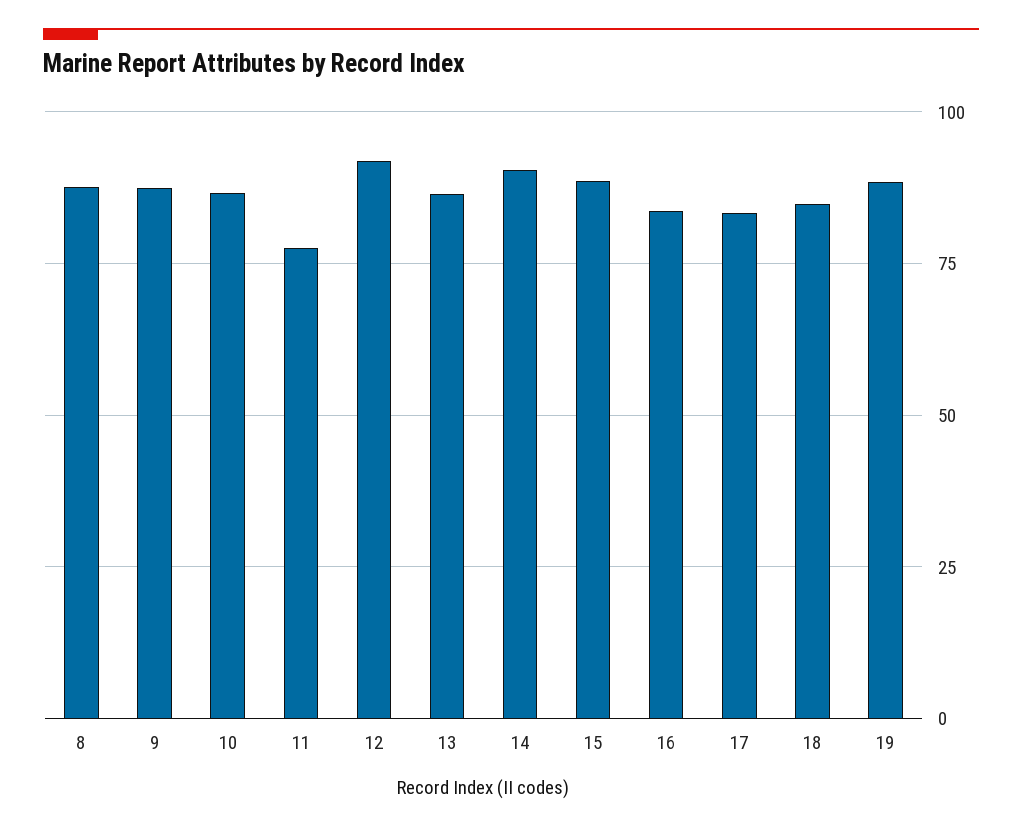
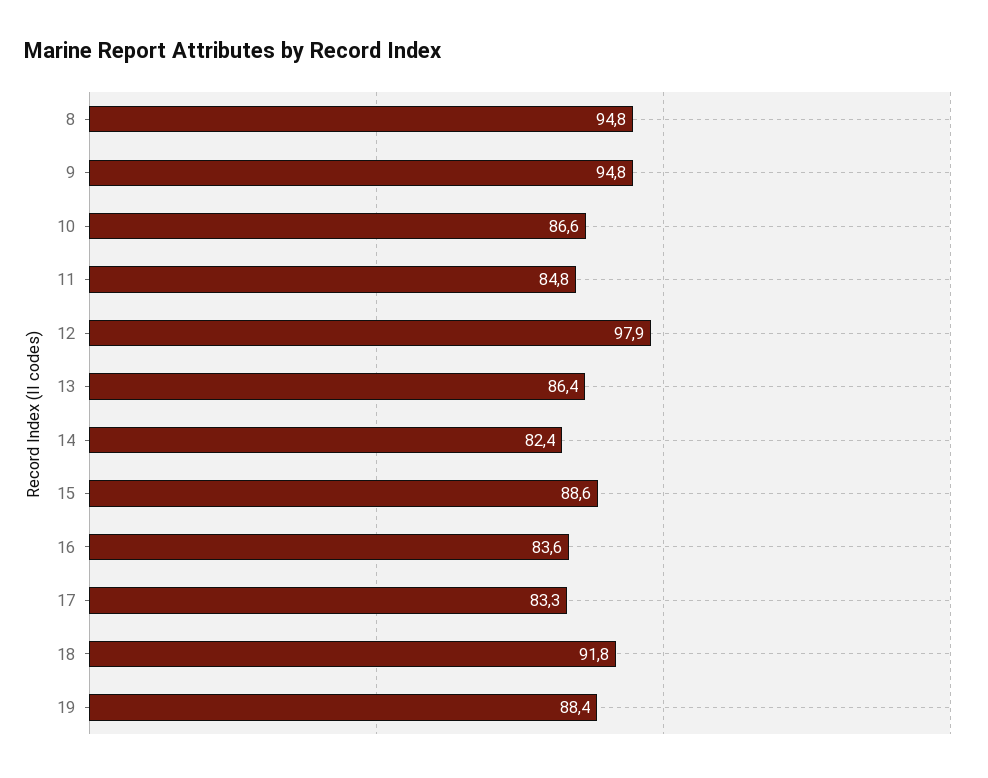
8: 87.5 -> 94.8
9: 87.5 -> 94.8
11: 77.5 -> 84.8
12: 92.5 -> 97.9
14: 90 -> 82.4
18: 85 -> 91.8

